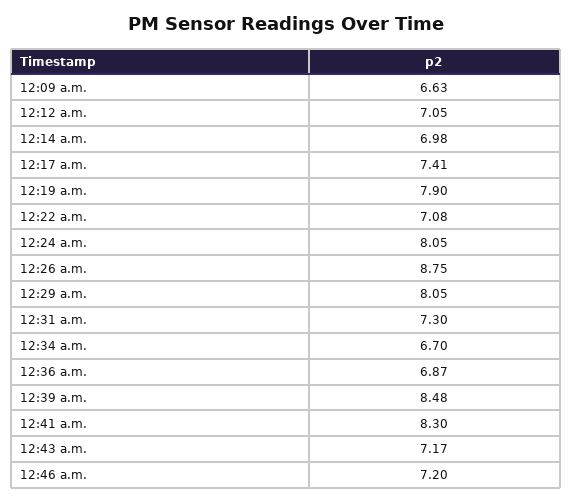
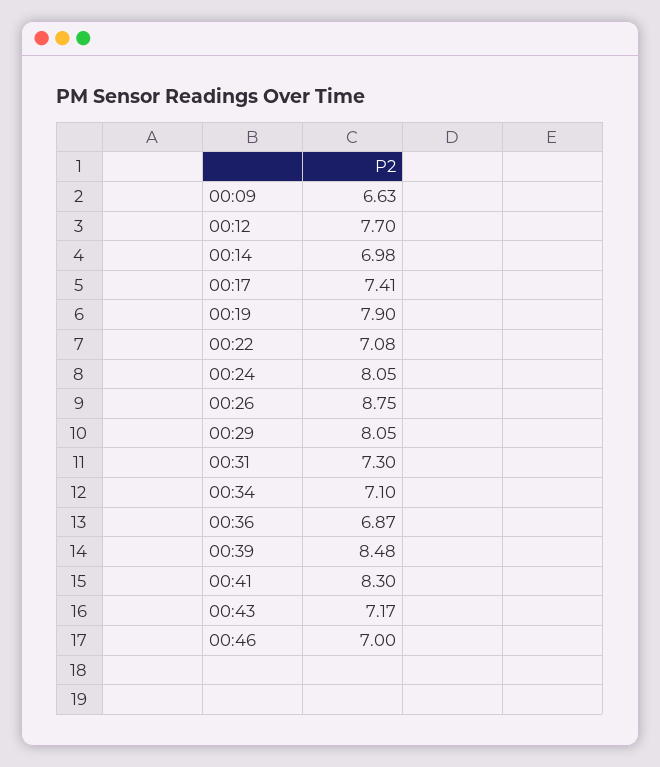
12:12 a.m.: 7.05 -> 7.7
12:34 a.m.: 6.7 -> 7.1
12:46 a.m.: 7.2 -> 7

